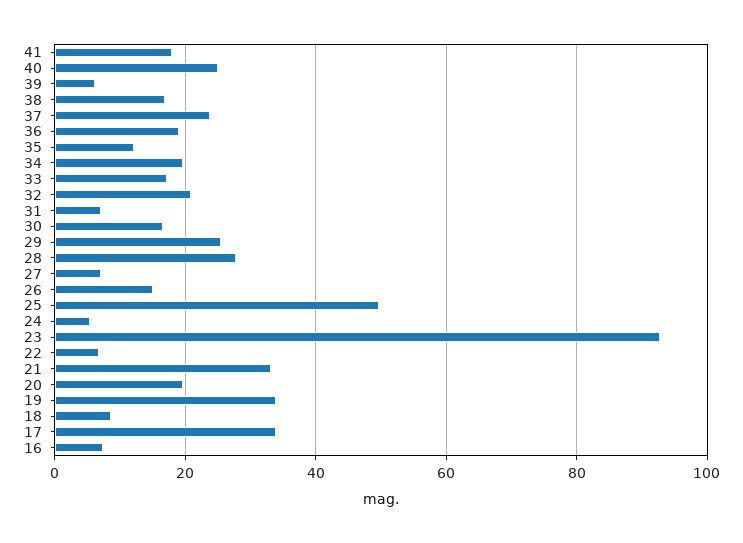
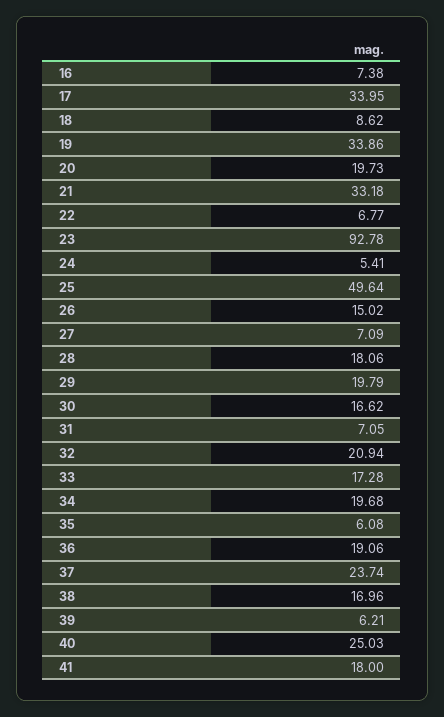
35: 12 -> 6.08
29: 26 -> 19.79
28: 28 -> 18.06

